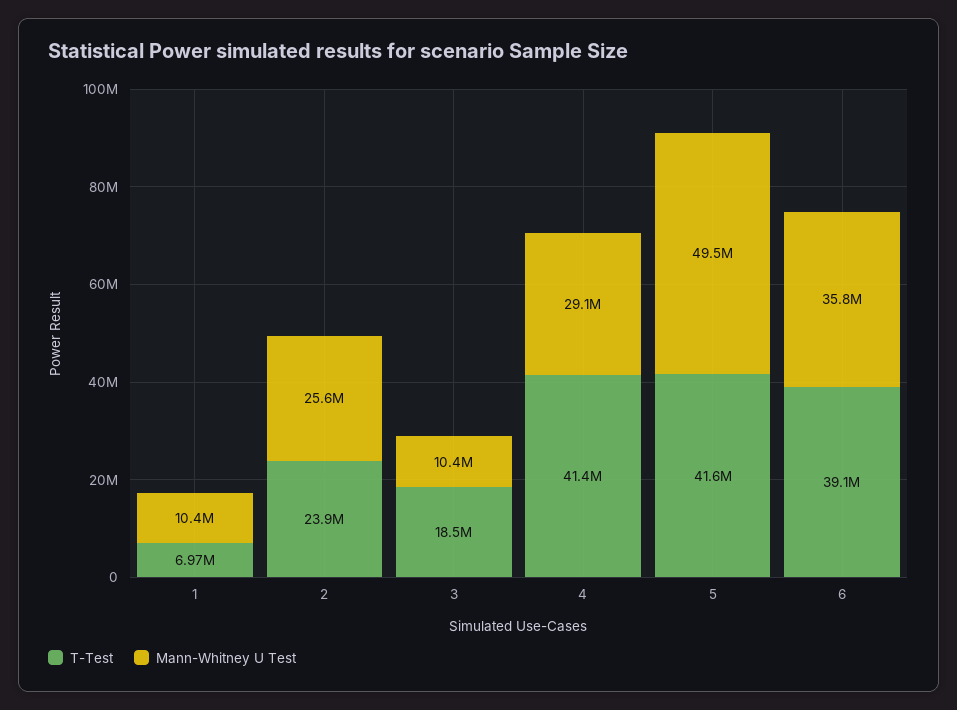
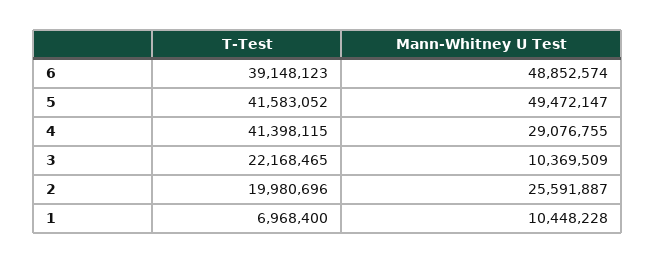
T-Test, 2: 23900000 -> 19980696
T-Test, 3: 18500000 -> 22168465
Mann-Whitney U Test, 6: 35800000 -> 48852574

